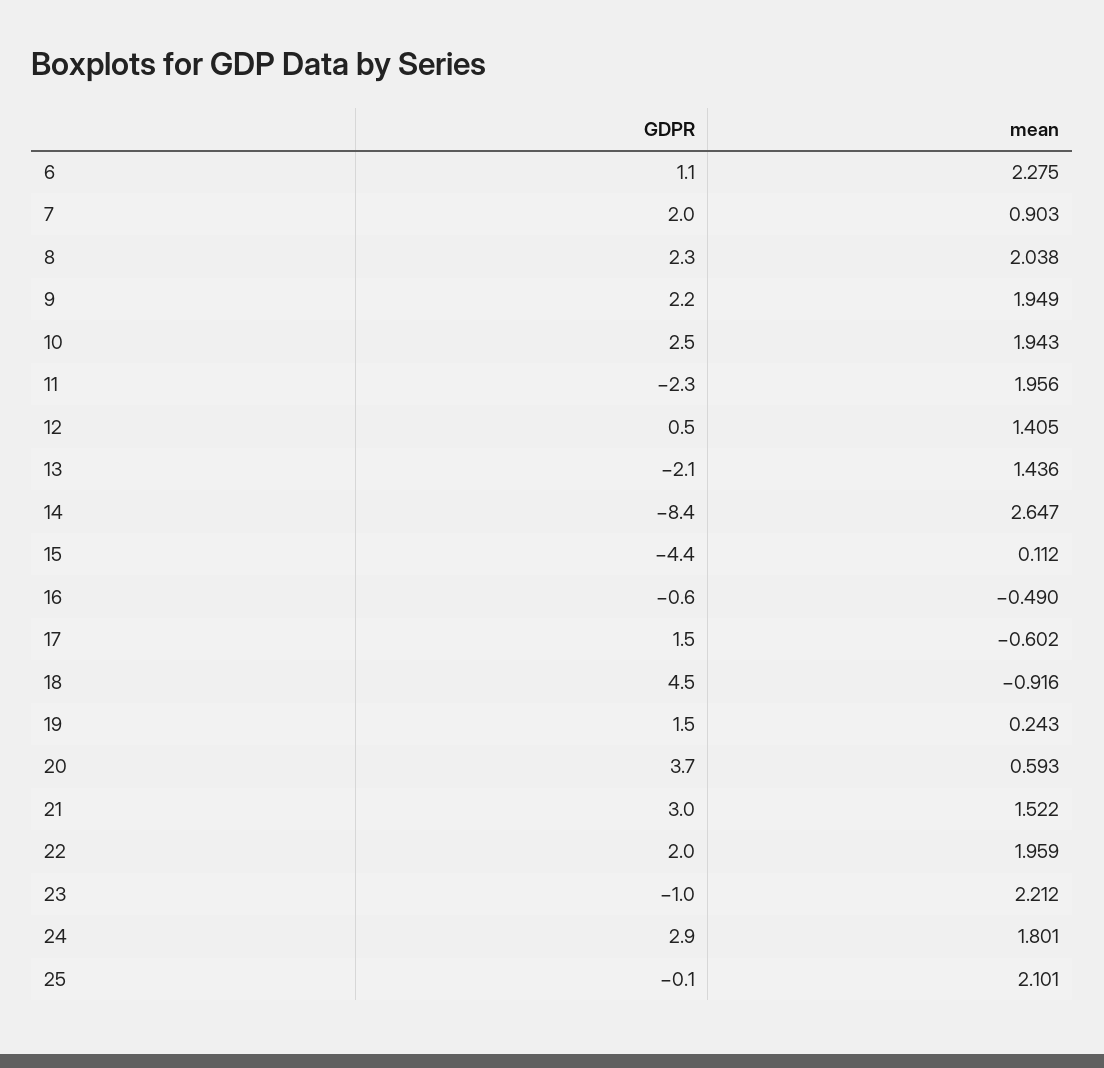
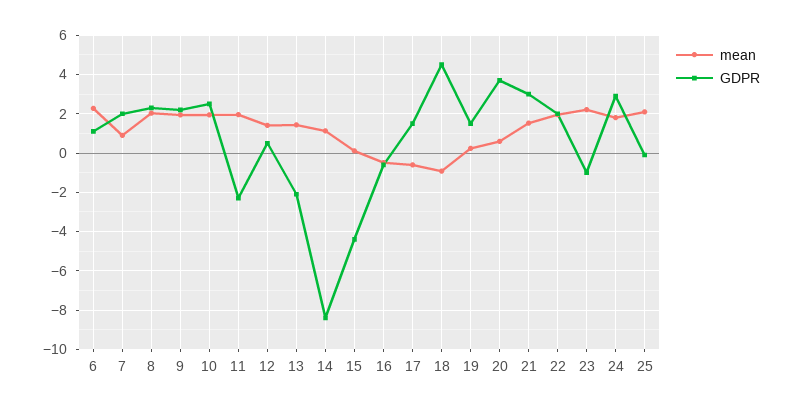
mean, 14: 2.647 -> 1

